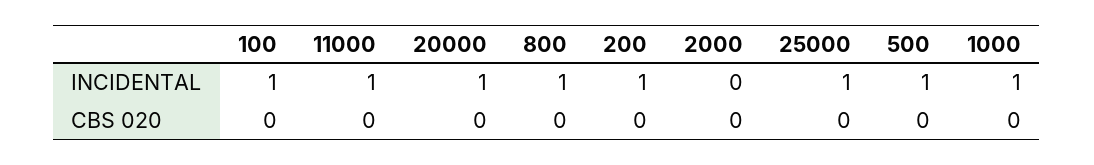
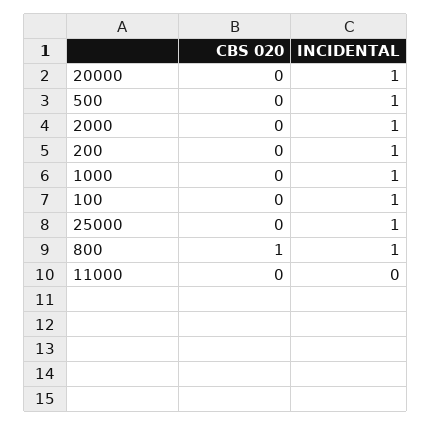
11000, INCIDENTAL: 1 -> 0
2000, INCIDENTAL: 0 -> 1
800, CBS 020: 0 -> 1

